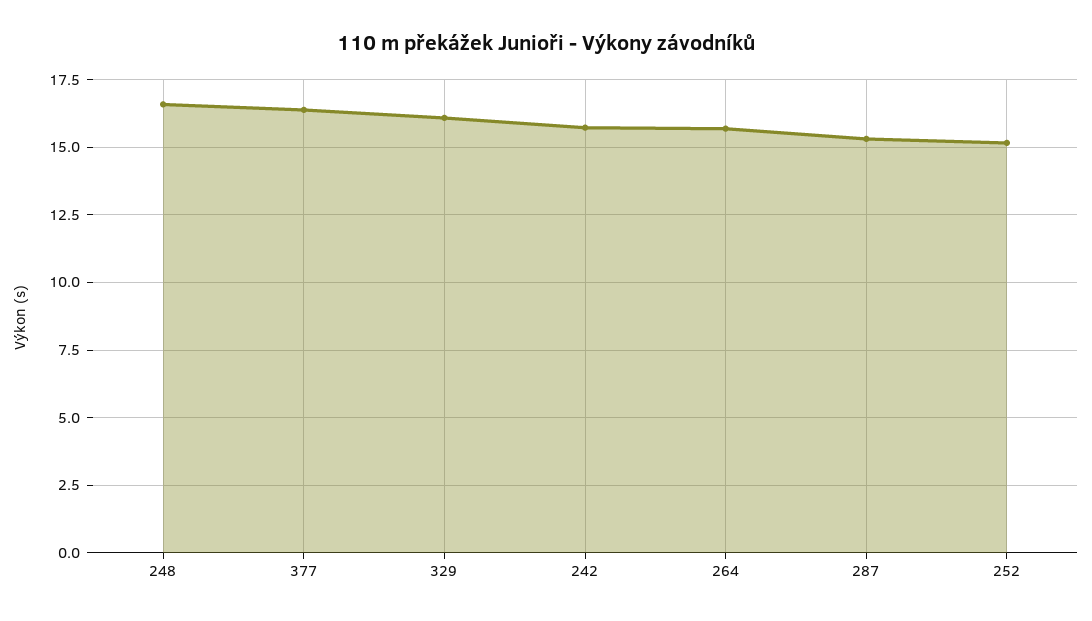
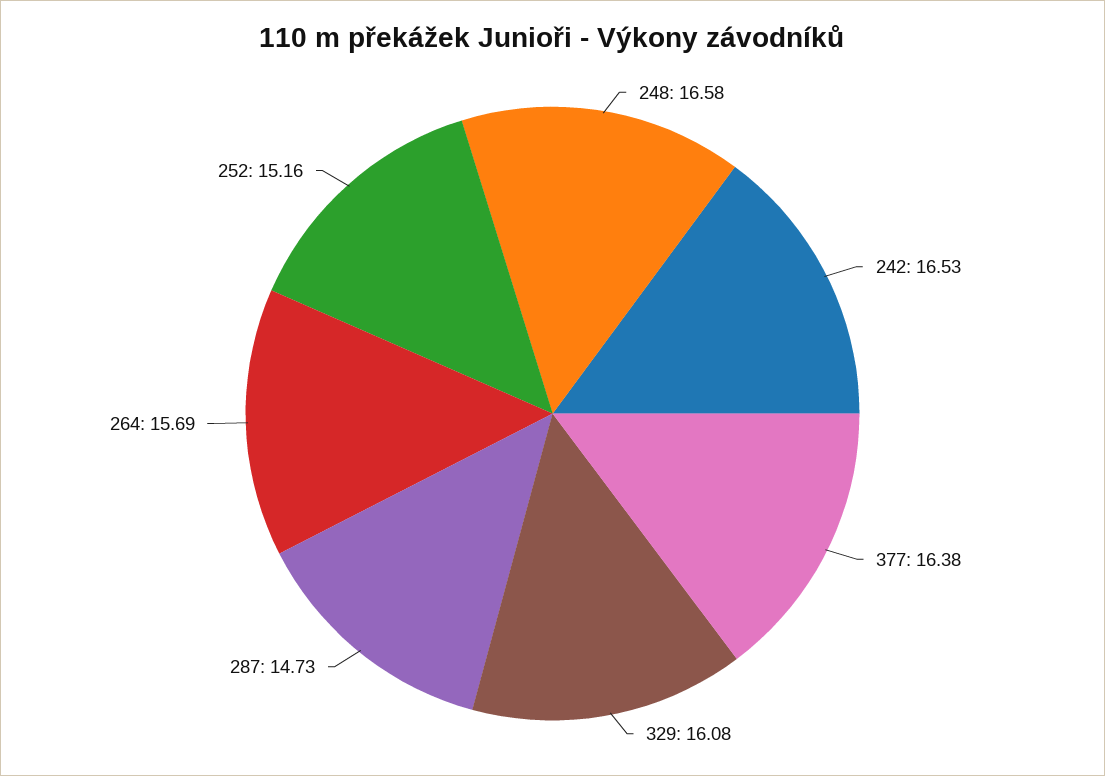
242: 15.75 -> 16.53
287: 15.25 -> 14.73

